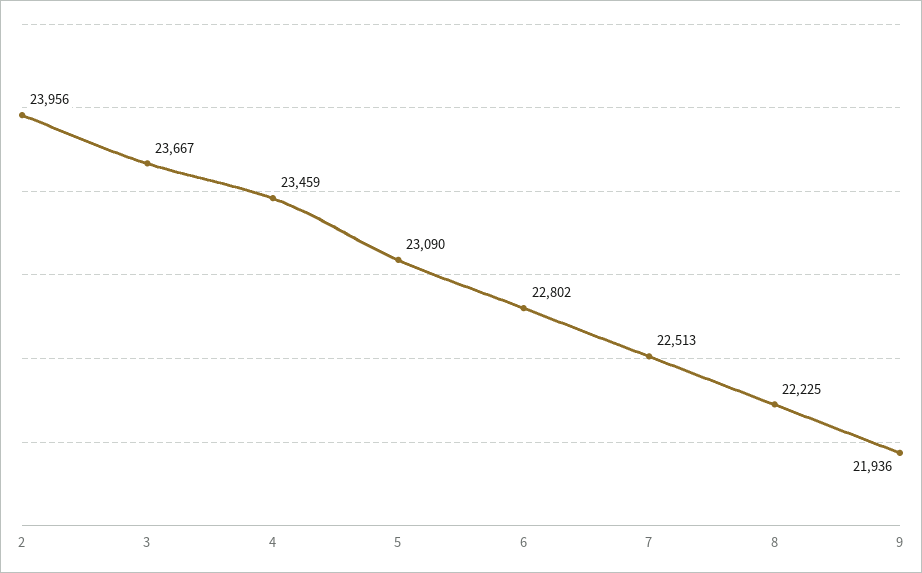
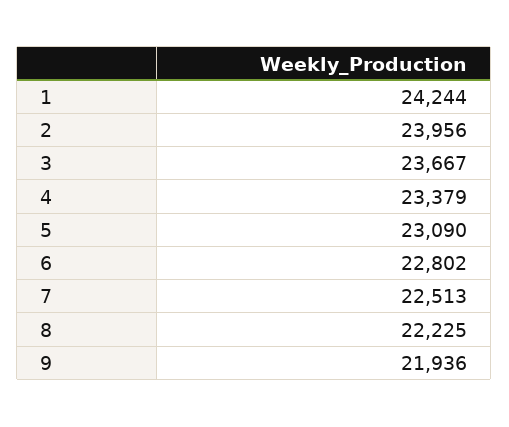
4: 23459 -> 23379
1: none -> 24244

